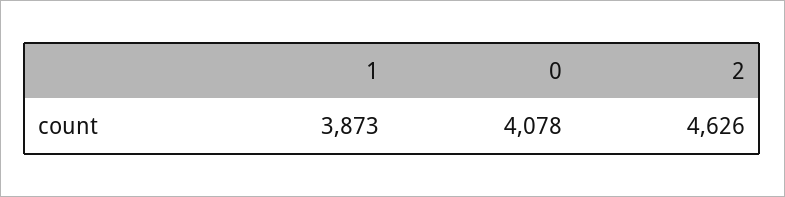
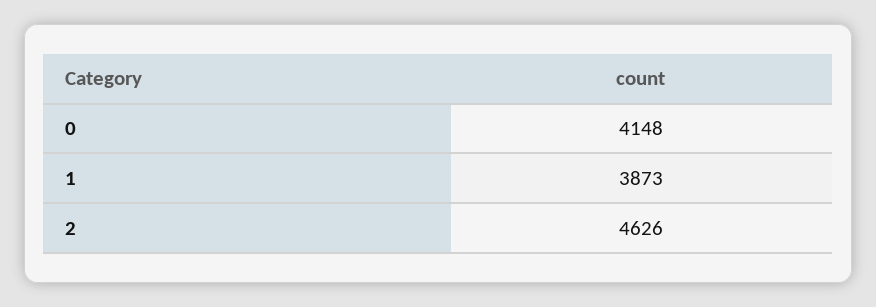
0: 4078 -> 4148

